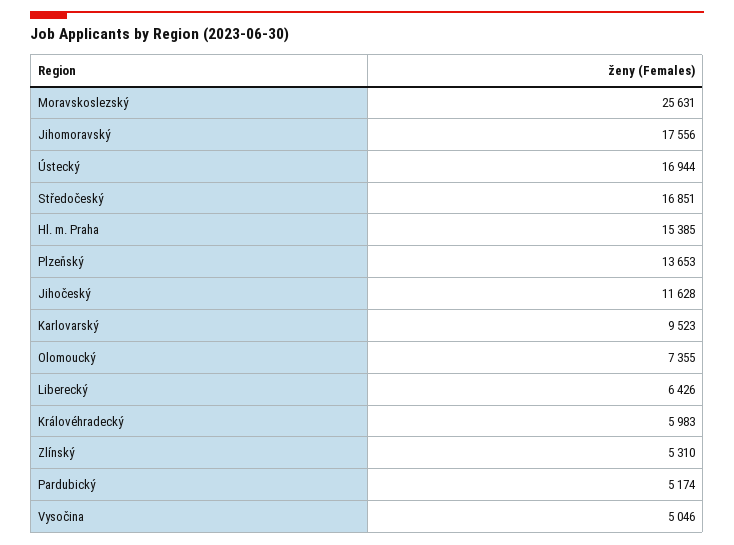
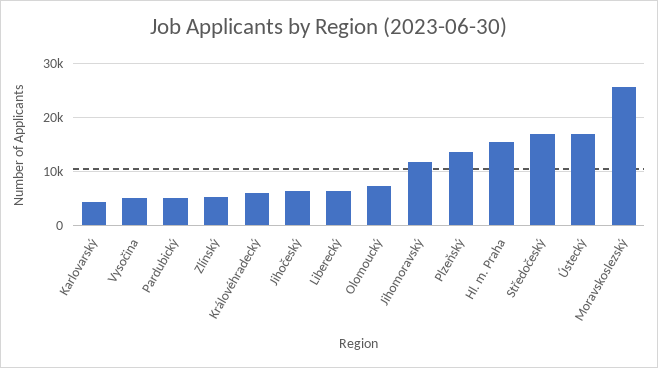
Jihomoravský: 17556 -> 12000
Jihočeský: 11628 -> 6000
Karlovarský: 9523 -> 4000

